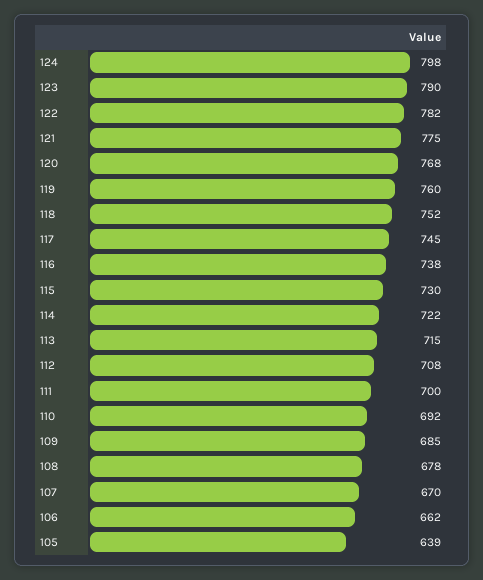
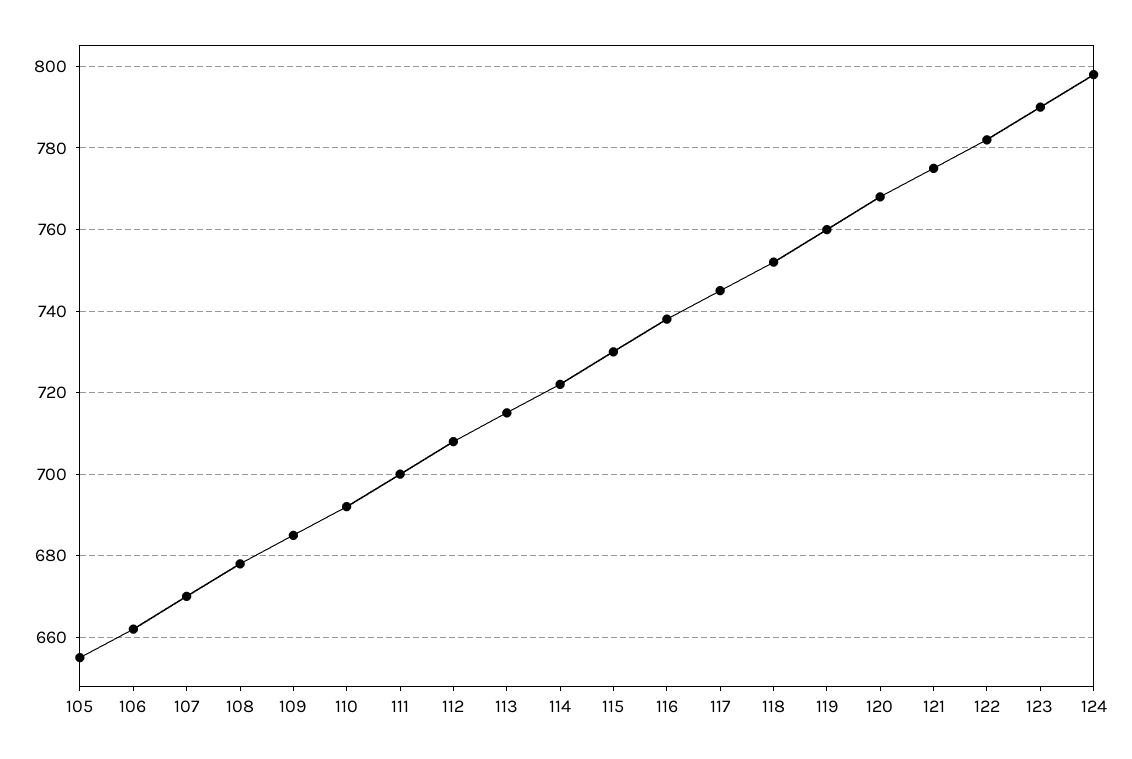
105: 639 -> 655

